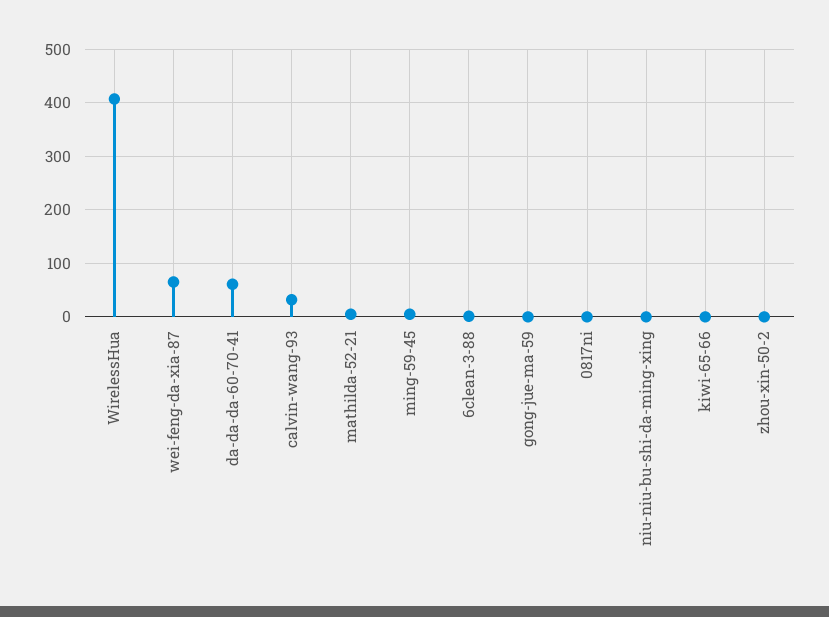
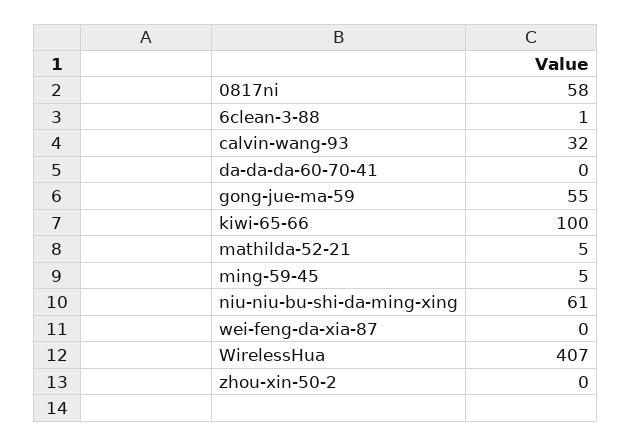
wei-feng-da-xia-87: 60 -> 0
da-da-da-60-70-41: 60 -> 0
gong-jue-ma-59: 0 -> 55
0817ni: 0 -> 58
niu-niu-bu-shi-da-ming-xing: 0 -> 61
kiwi-65-66: 0 -> 100

